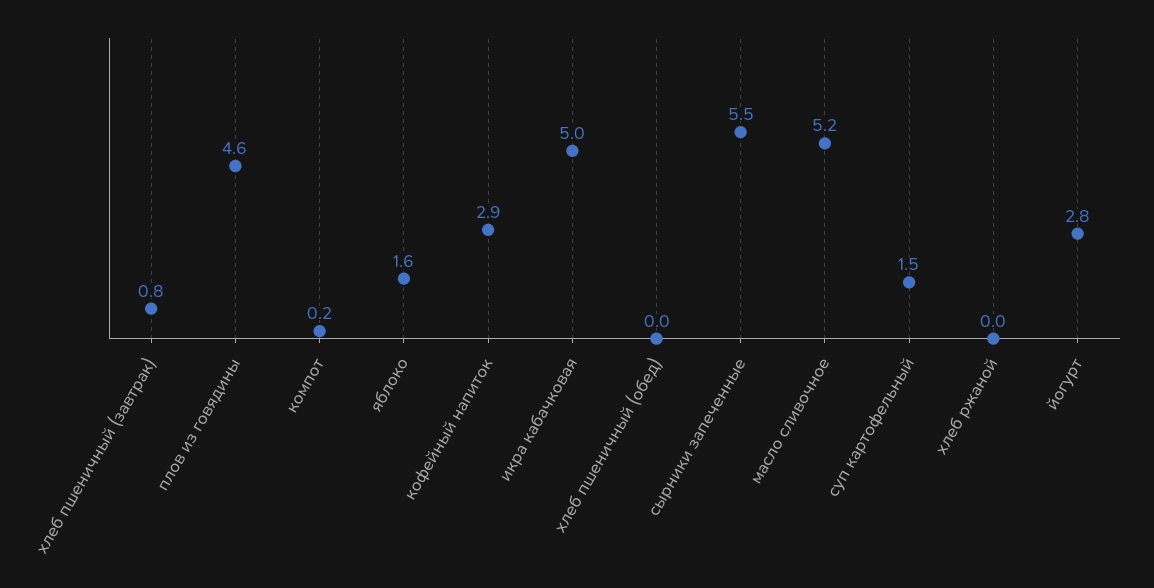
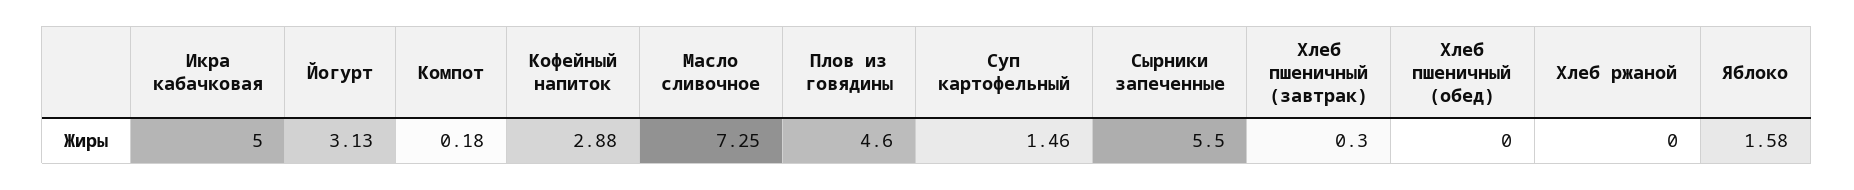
хлеб пшеничный (завтрак): 0.8 -> 0.3
масло сливочное: 5.2 -> 7.25
йогурт: 2.8 -> 3.13

